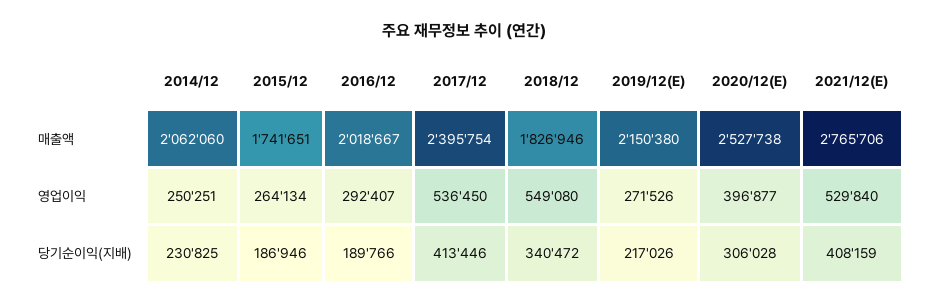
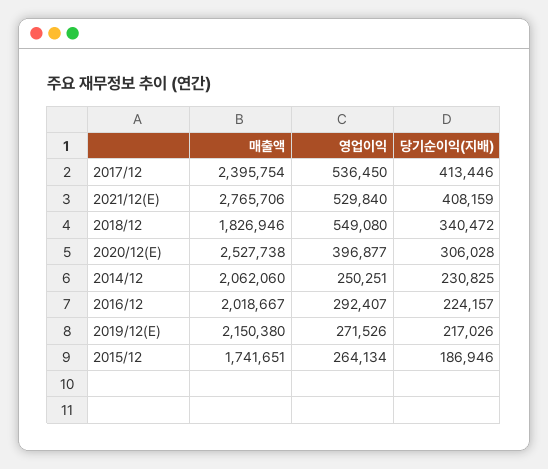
2016/12, 당기순이익(지배): 189766 -> 224157

